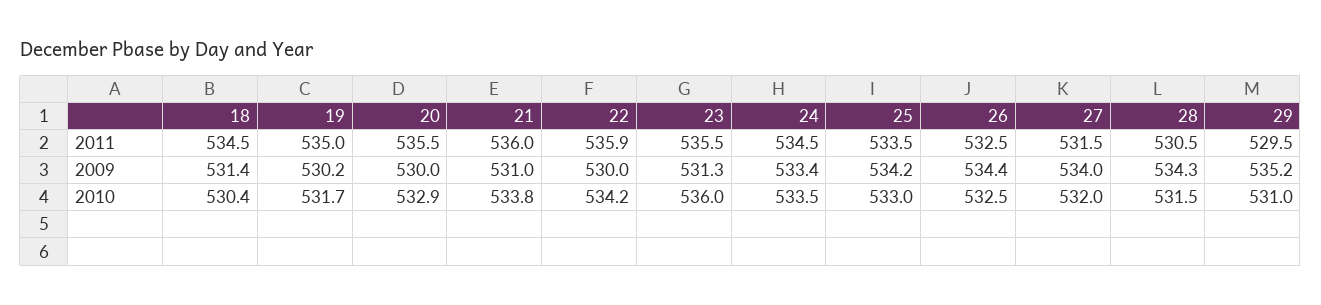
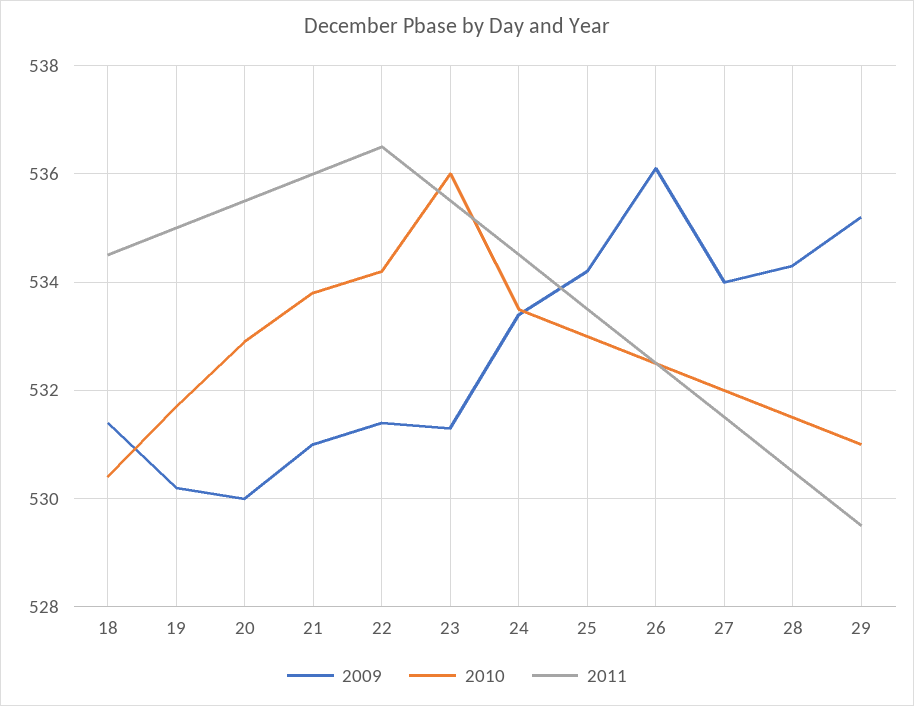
2011, 22: 535.9 -> 536.5
2009, 22: 530 -> 531.5
2009, 26: 534.4 -> 536

